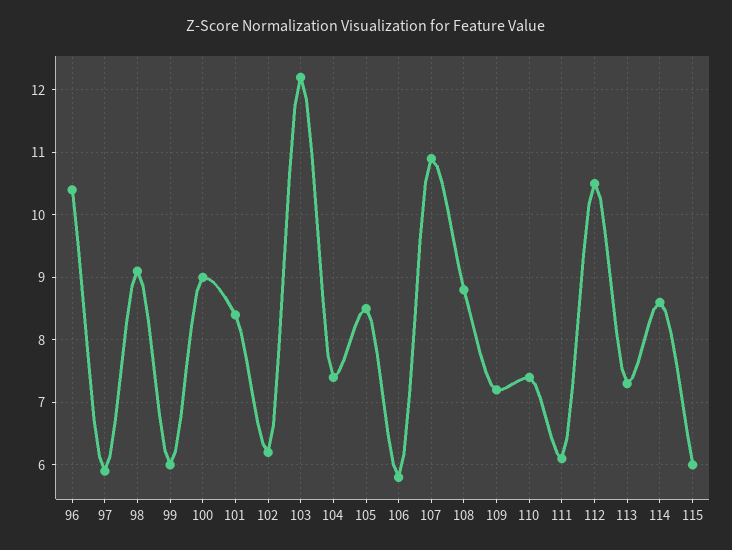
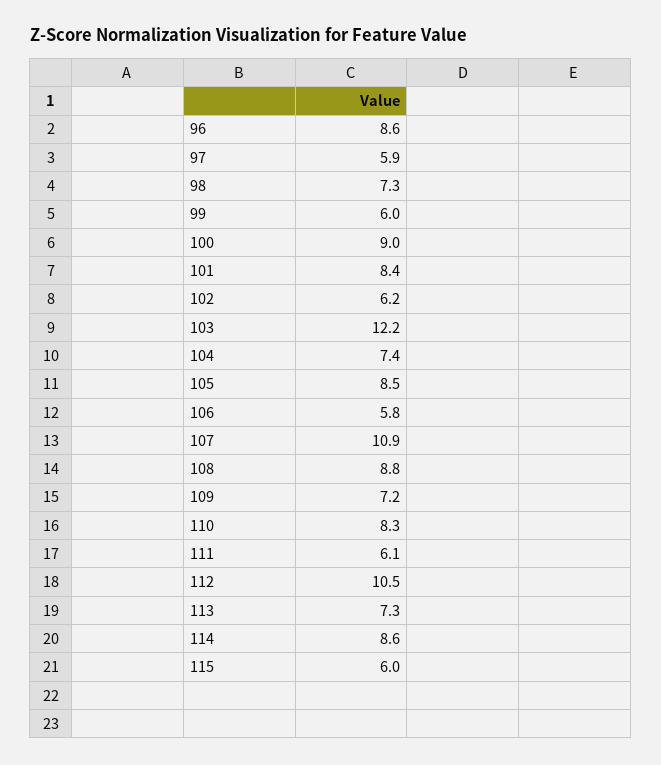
96: 10.4 -> 8.6
98: 9.1 -> 7.3
110: 7.4 -> 8.3

